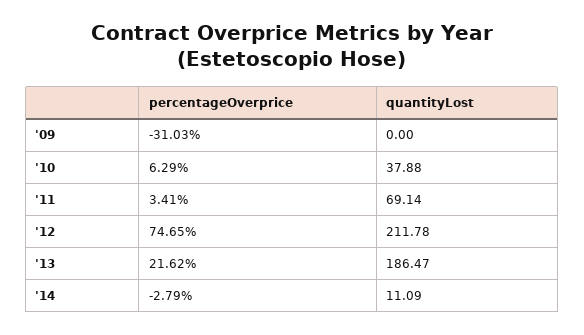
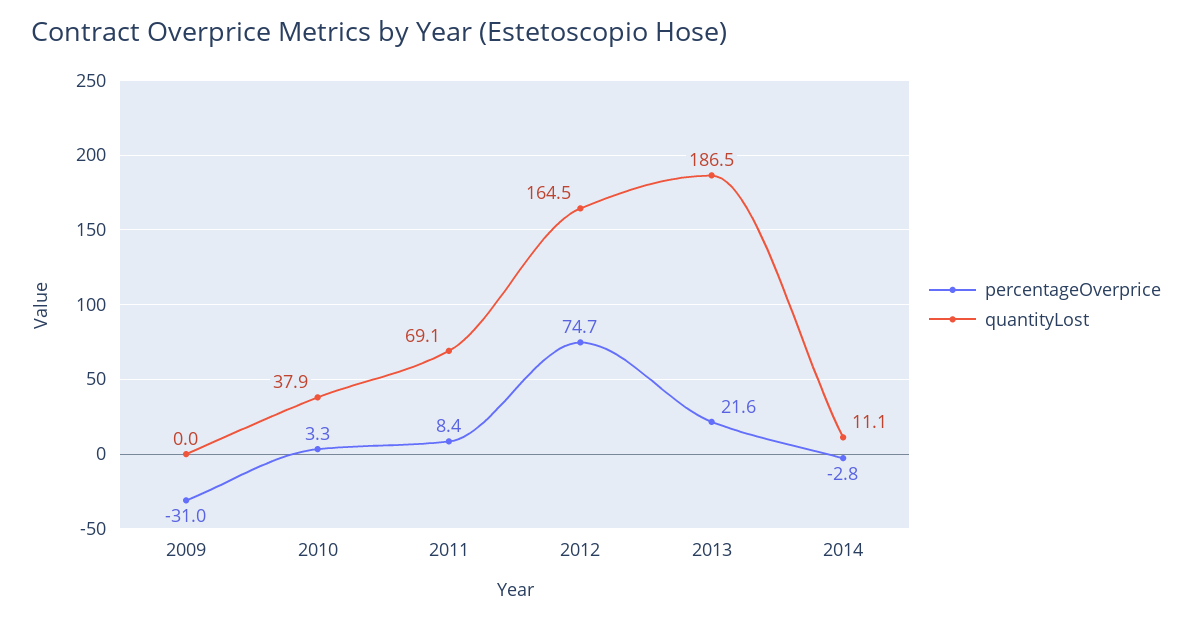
percentageOverprice, '10: 6.29 -> 3.3
percentageOverprice, '11: 3.41 -> 8.4
quantityLost, '12: 211.78 -> 164.5

